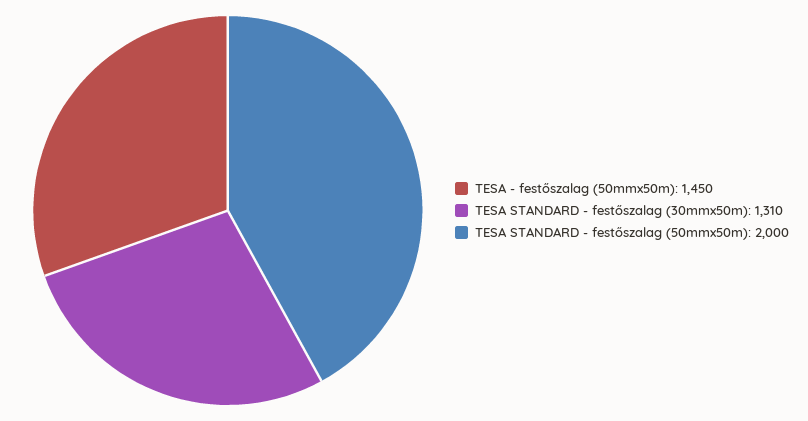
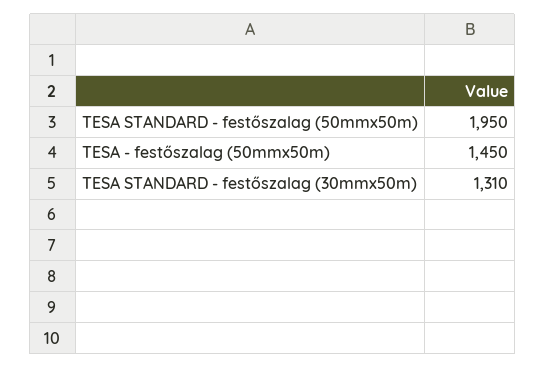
TESA STANDARD - festőszalag (50mmx50m): 2000 -> 1950

